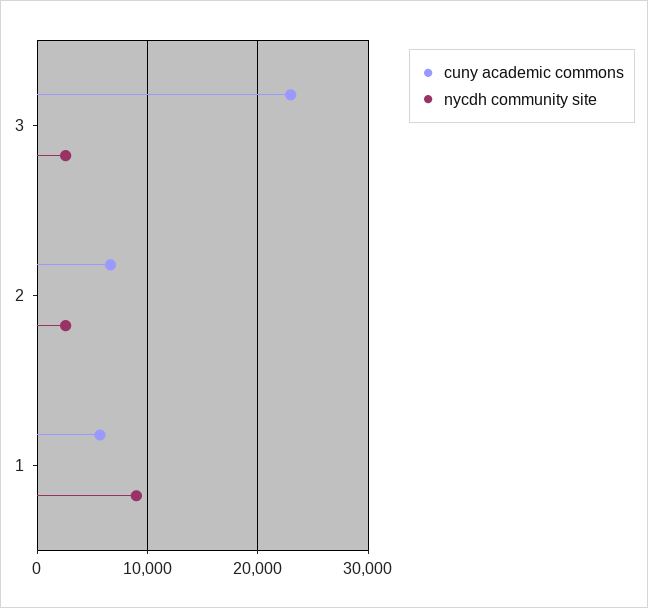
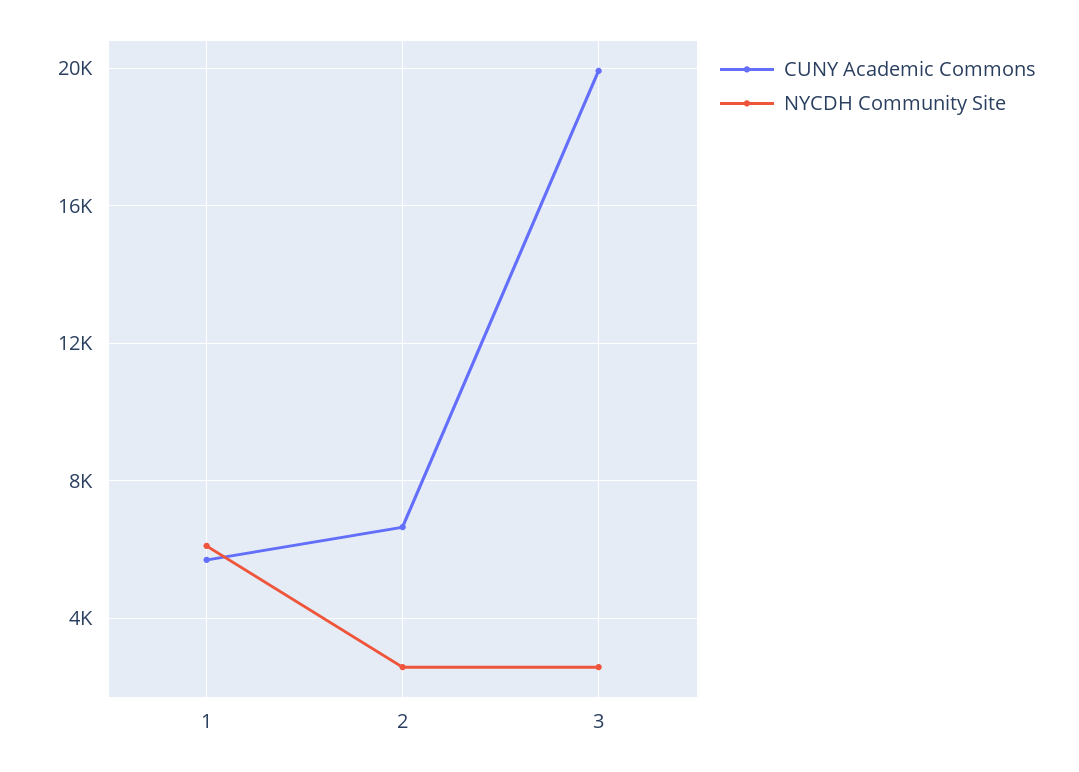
cuny academic commons, 3: 23000 -> 20000
nycdh community site, 1: 9000 -> 6000

